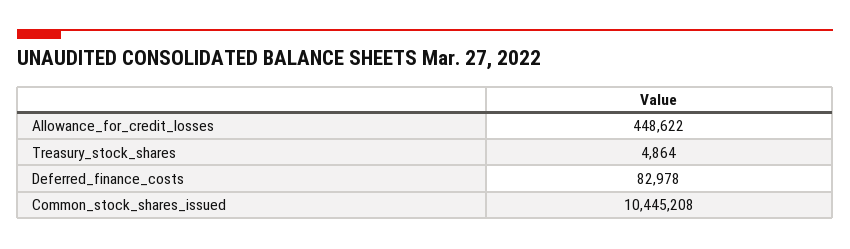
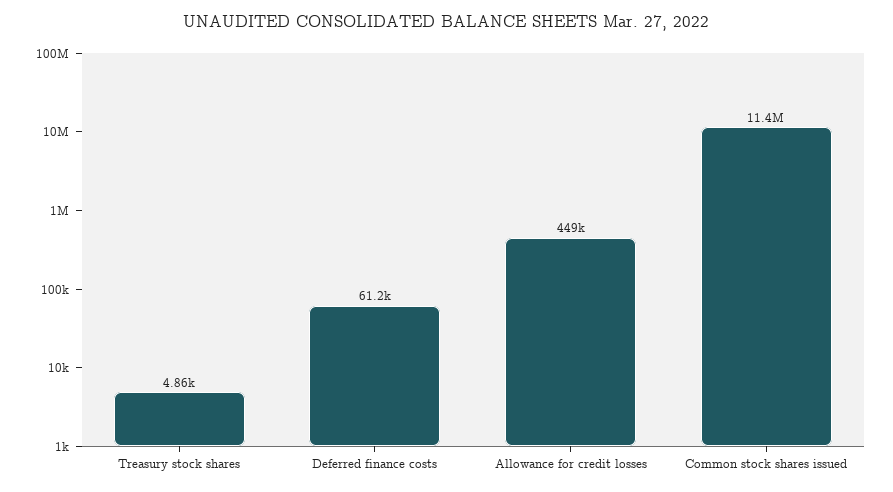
Deferred_finance_costs: 82978 -> 61200
Common_stock_shares_issued: 10445208 -> 11400000

